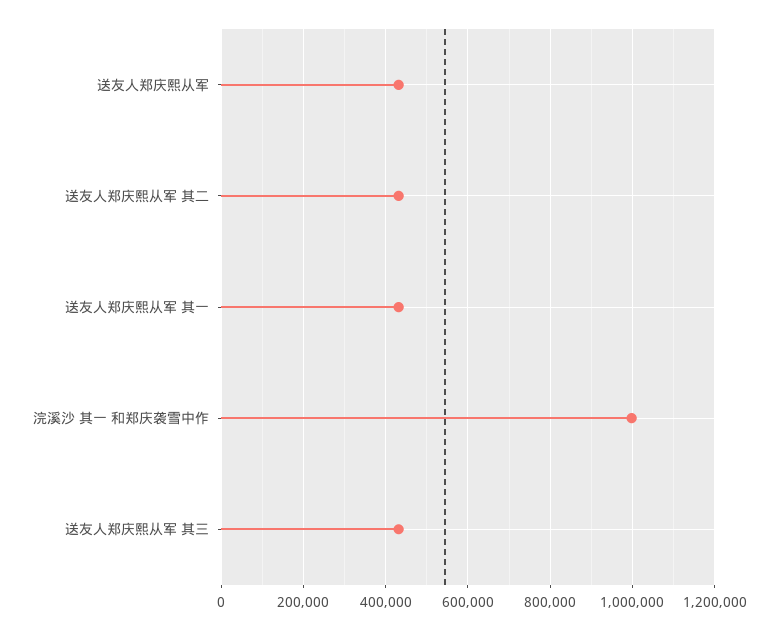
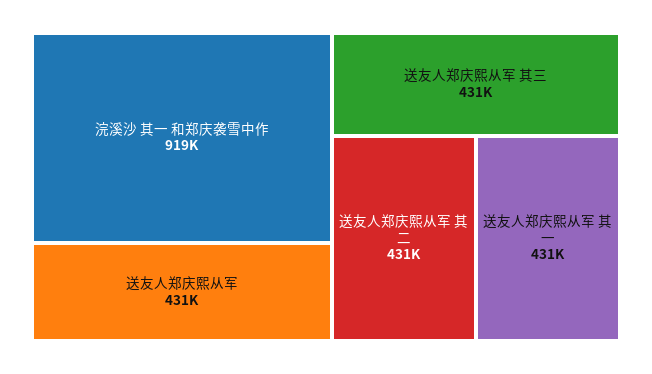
浣溪沙 其一 和郑庆袭雪中作: 1000000 -> 919000

